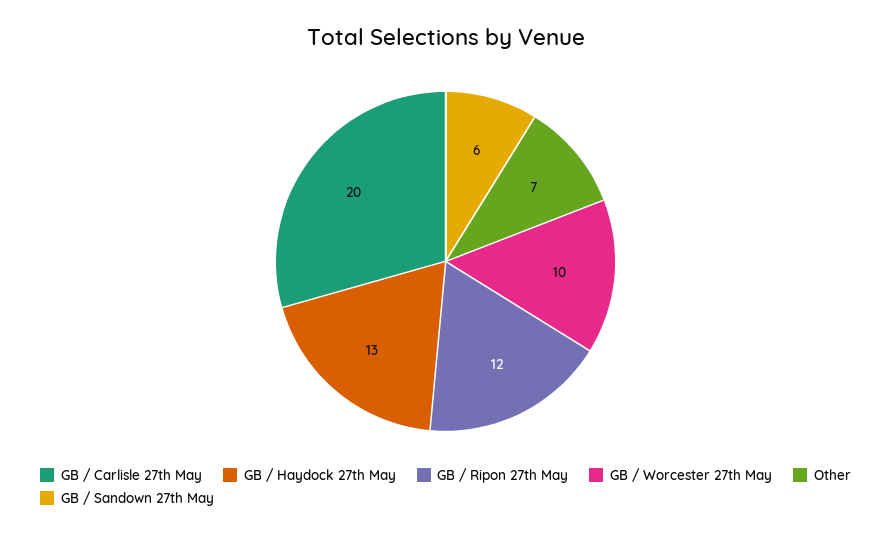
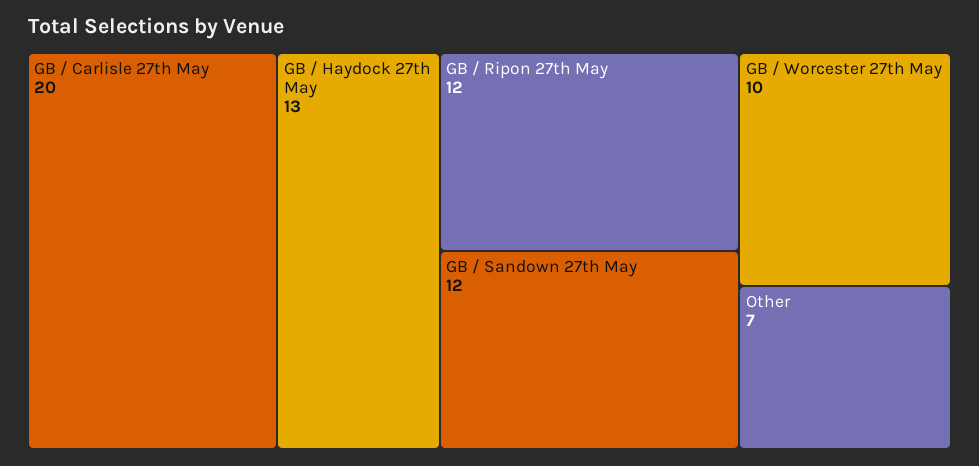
GB / Sandown 27th May: 6 -> 12

